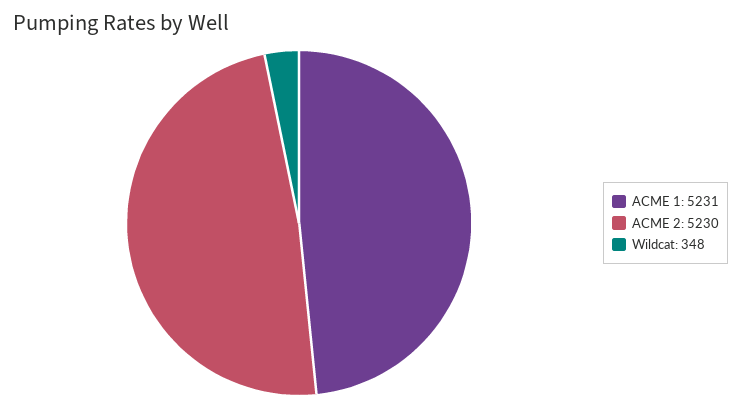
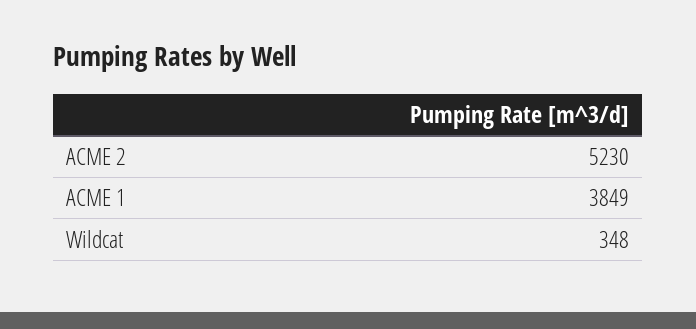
ACME 1: 5231 -> 3849

